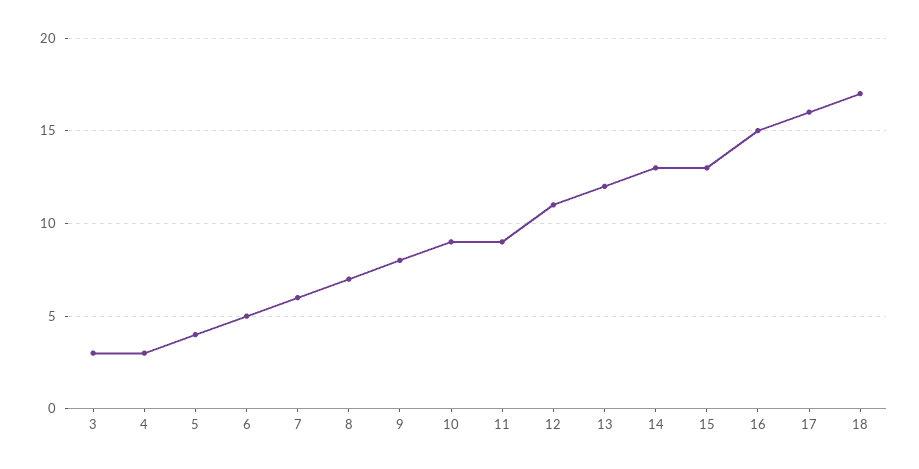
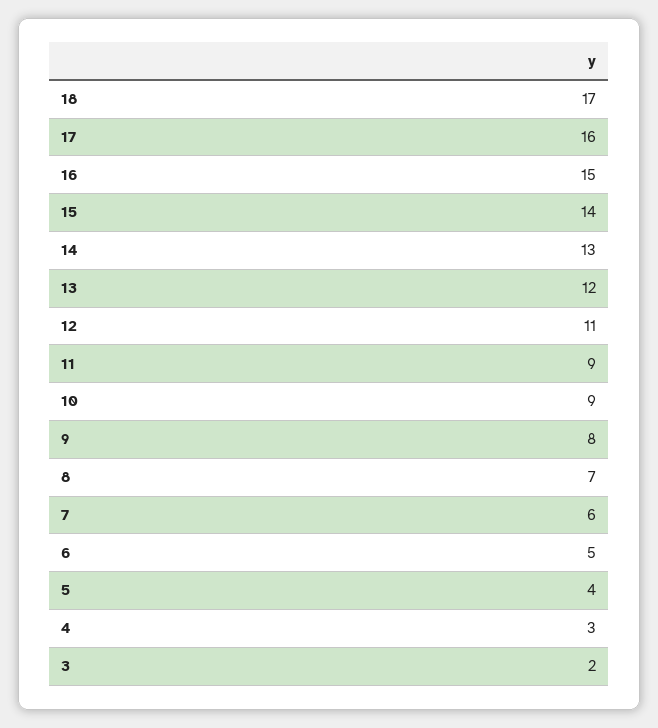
3: 3 -> 2
15: 13 -> 14

